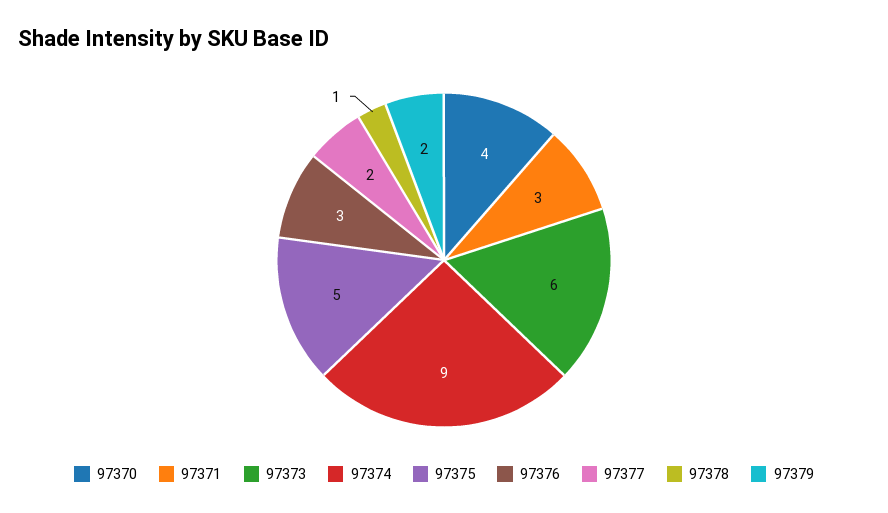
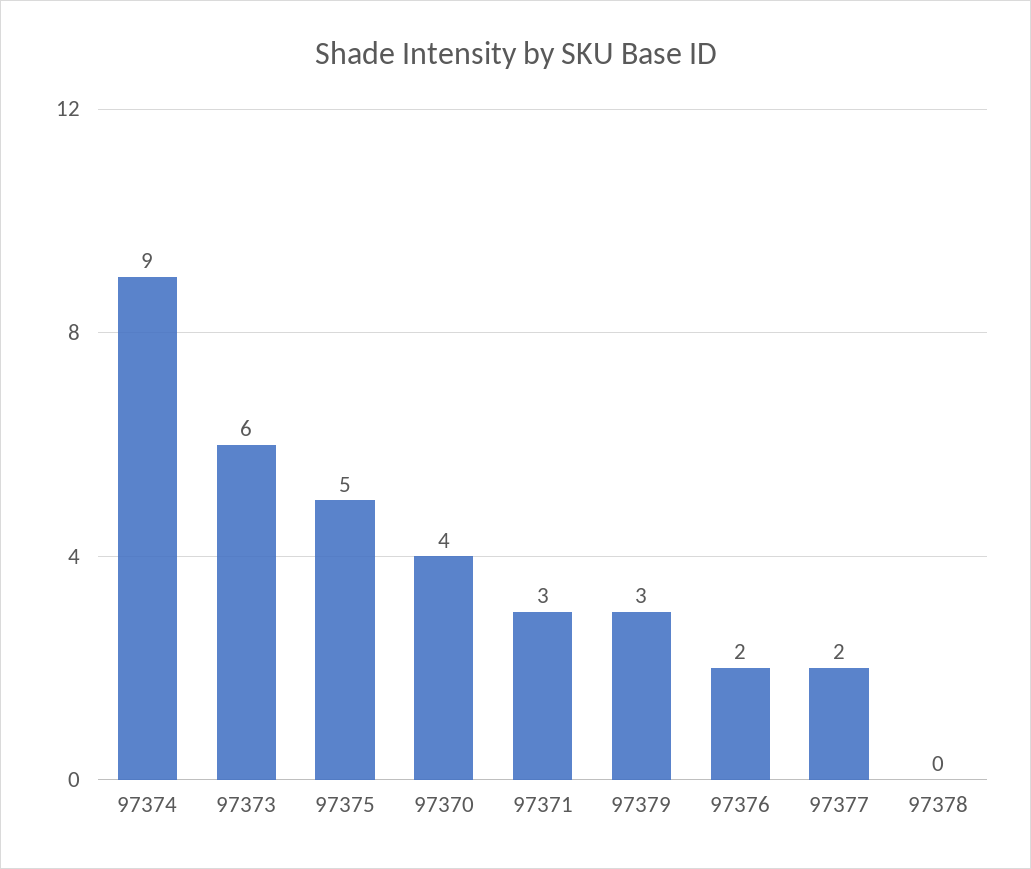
97376: 3 -> 2
97378: 1 -> 0
97379: 2 -> 3

